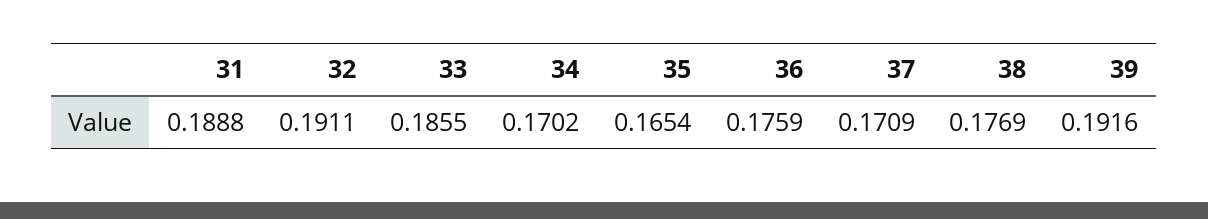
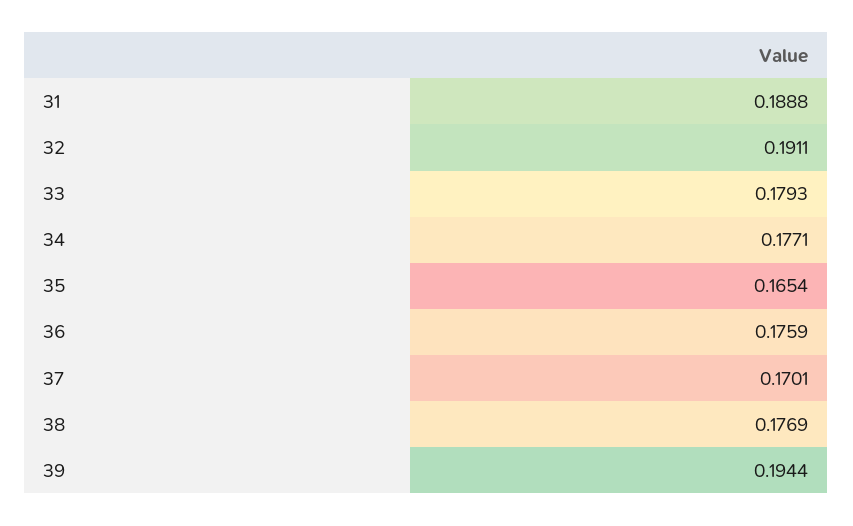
33: 0.1855 -> 0.1793
34: 0.1702 -> 0.1771
37: 0.1709 -> 0.1701
39: 0.1916 -> 0.1944

